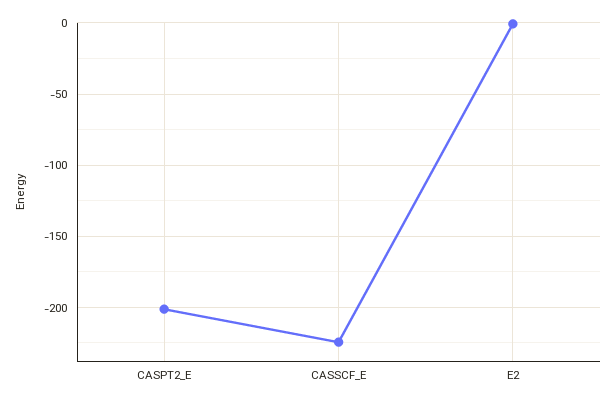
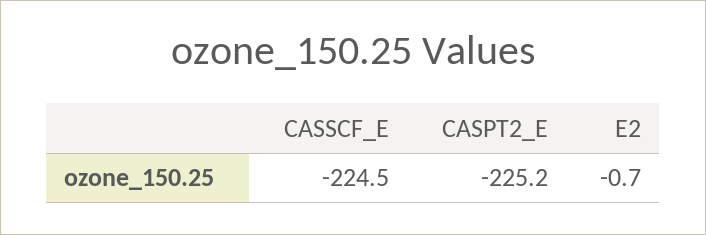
CASPT2_E: -200 -> -225.2

